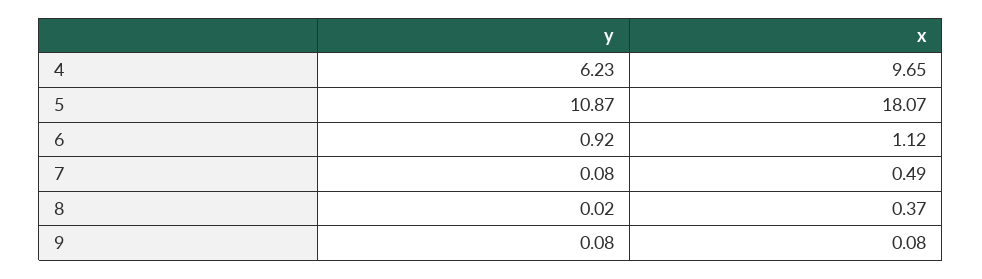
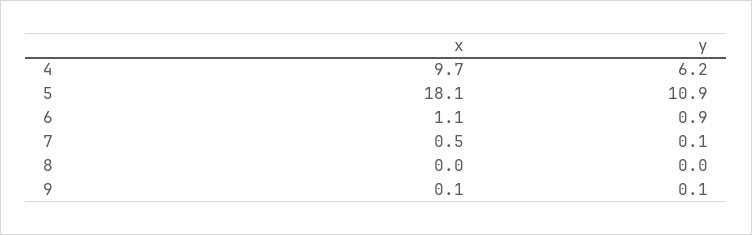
x, 8: 0.37 -> 0

